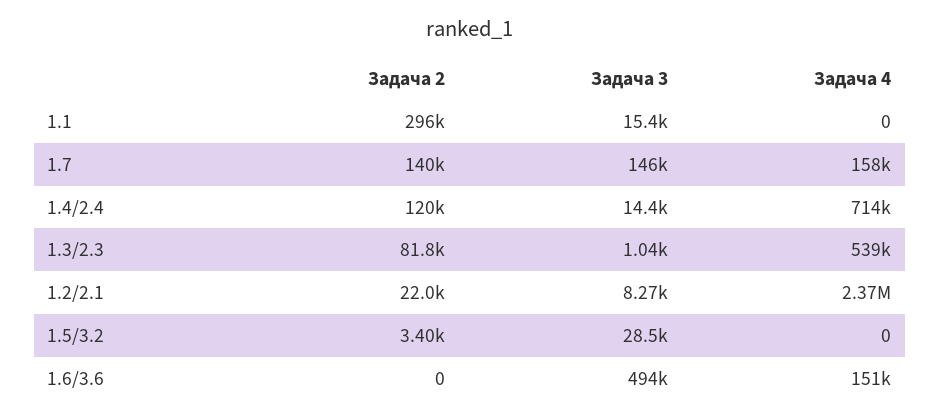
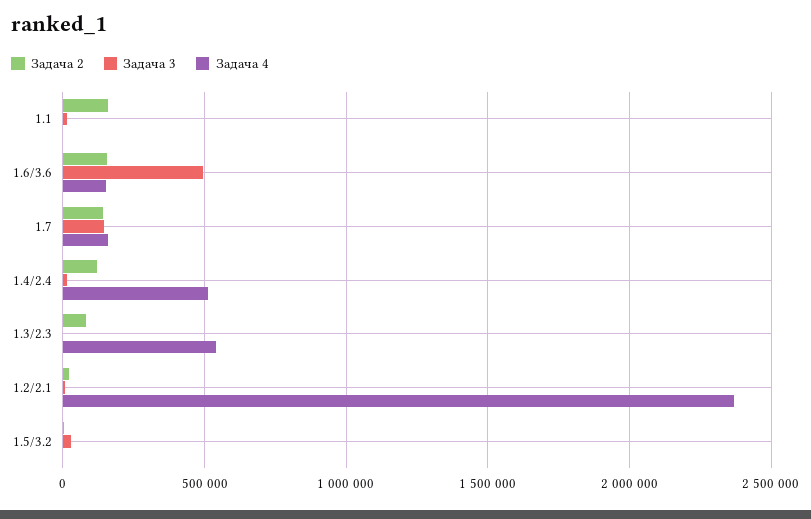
Задача 2, 1.1: 296000 -> 150000
Задача 4, 1.4/2.4: 714000 -> 500000
Задача 2, 1.6/3.6: 0 -> 150000

